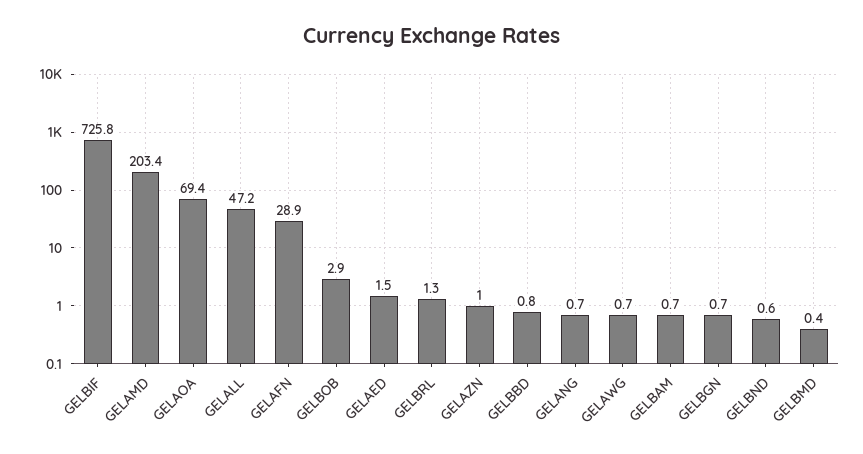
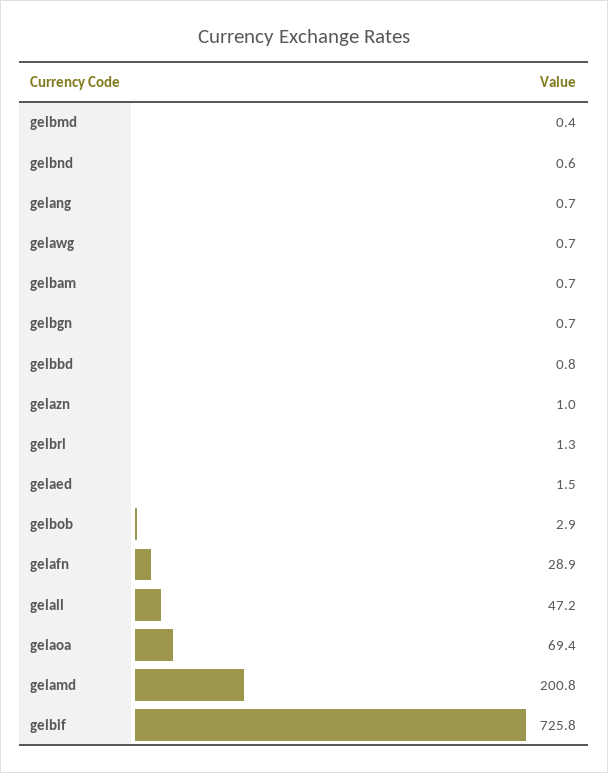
GELAMD: 203.4 -> 200.8

